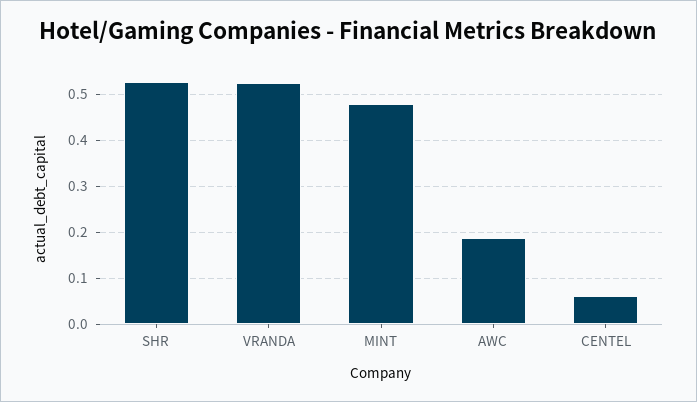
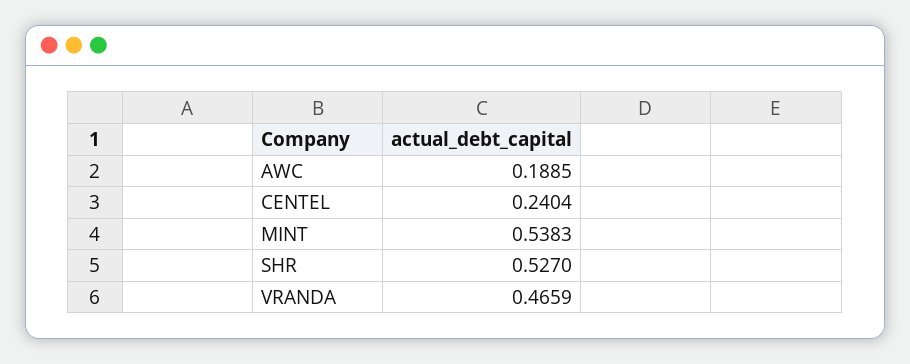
VRANDA: 0.52 -> 0.4659
MINT: 0.48 -> 0.5383
CENTEL: 0.06 -> 0.2404

